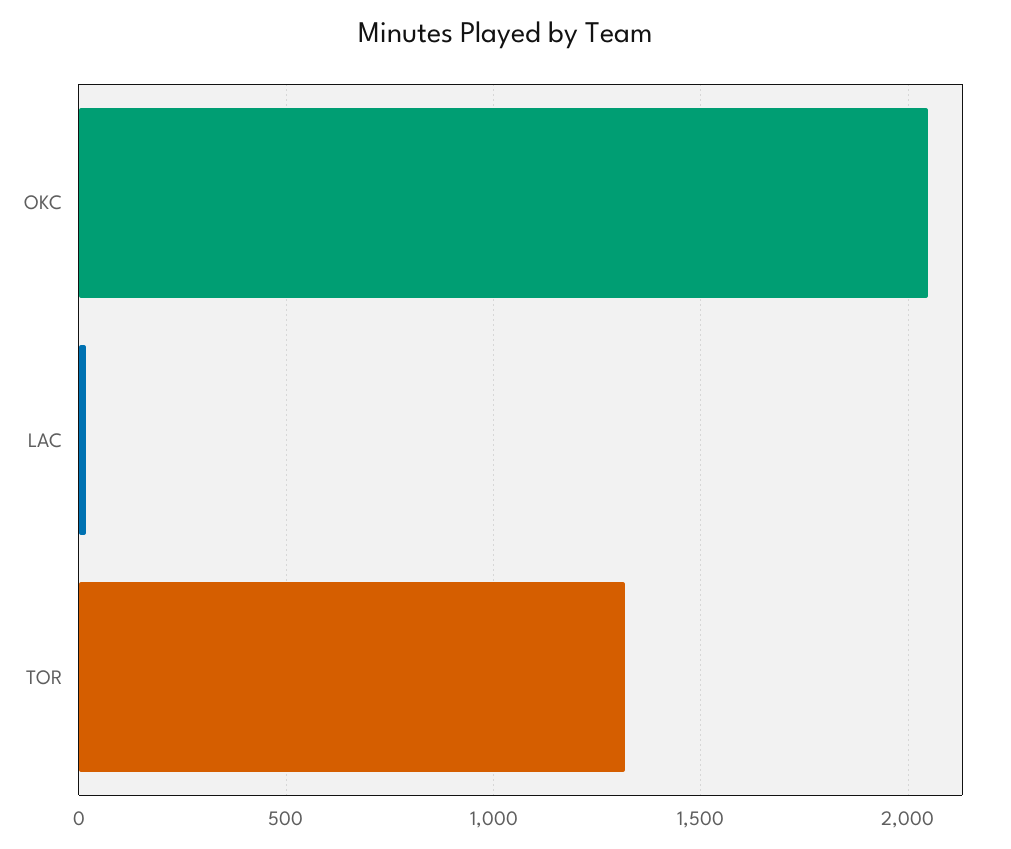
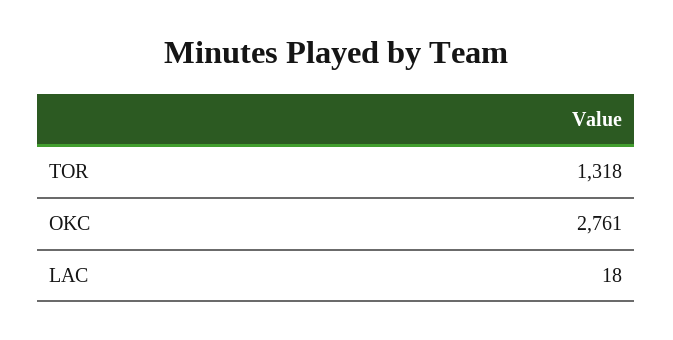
OKC: 2050 -> 2761

